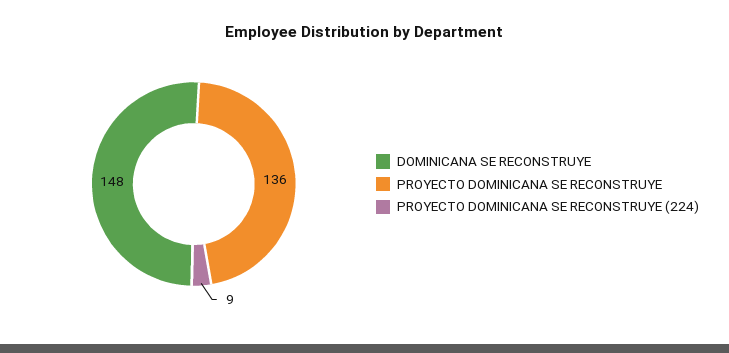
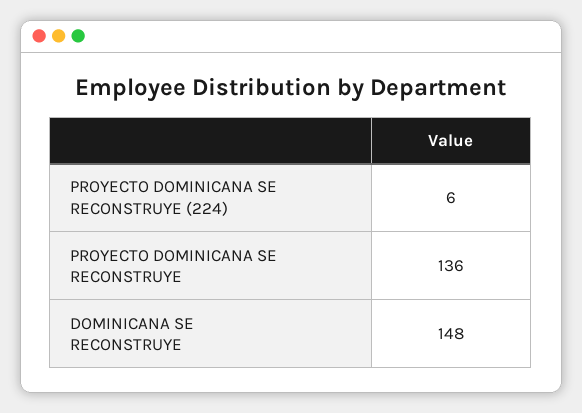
PROYECTO DOMINICANA SE RECONSTRUYE (224): 9 -> 6

